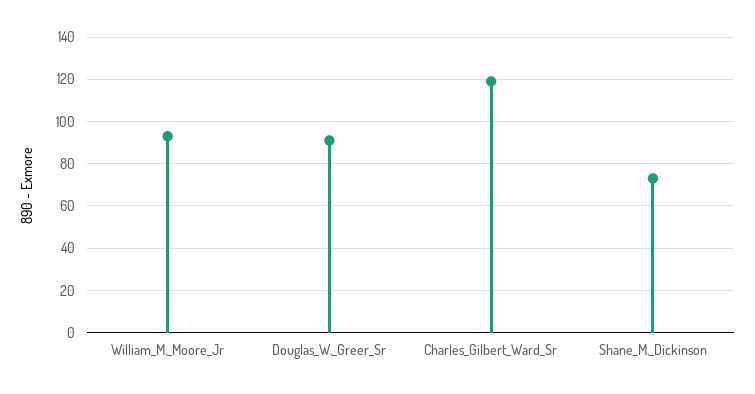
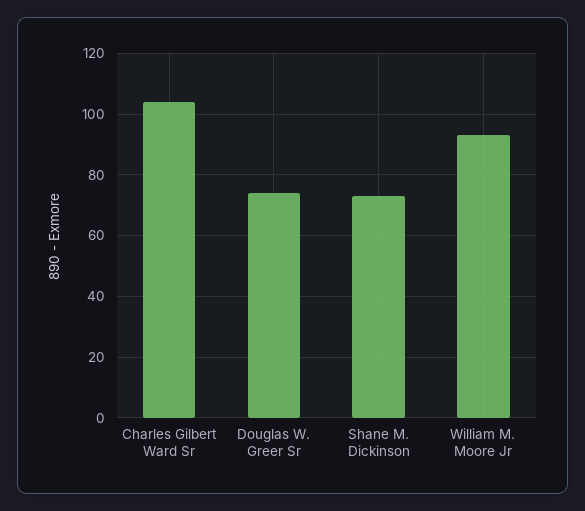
Douglas_W._Greer_Sr: 90 -> 75
Charles_Gilbert_Ward_Sr: 120 -> 105

